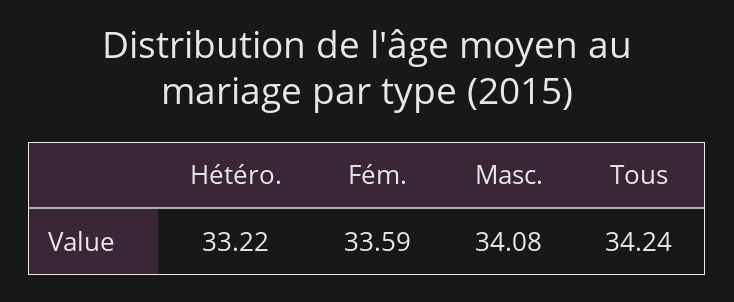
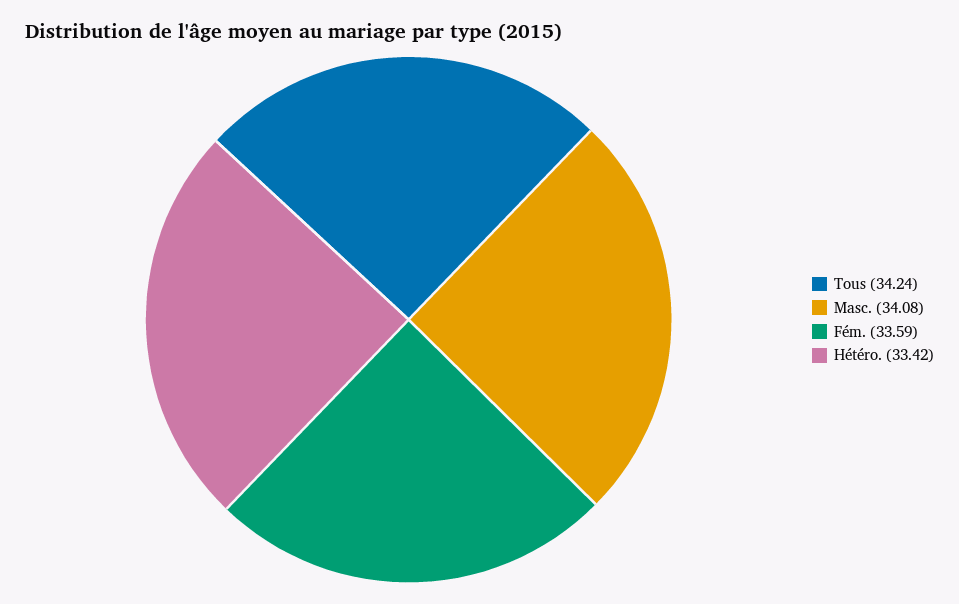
Hétéro.: 33.22 -> 33.42

